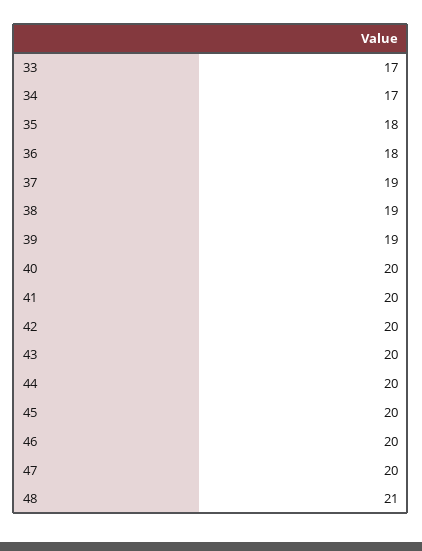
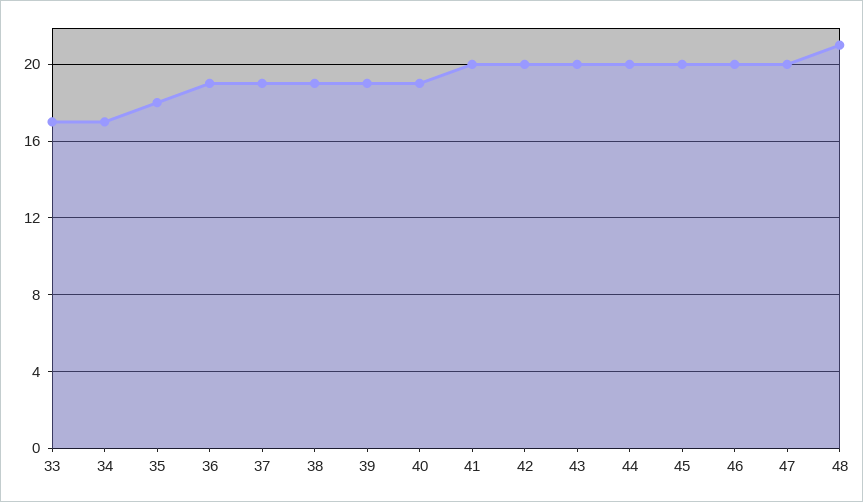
36: 18 -> 19
40: 20 -> 19

